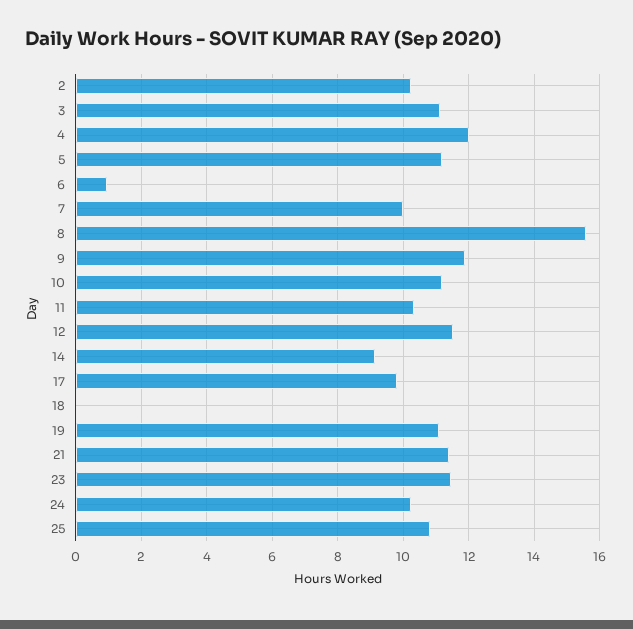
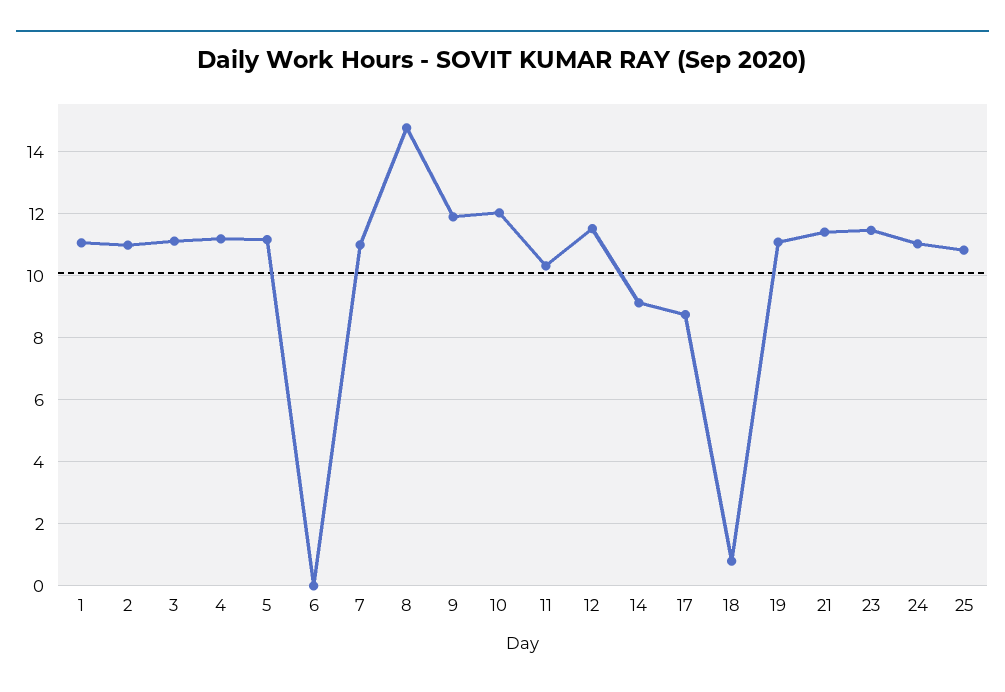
2: 10.2 -> 11
4: 12 -> 11.2
6: 1 -> 0
7: 10 -> 11
8: 15.6 -> 14.8
10: 11.2 -> 12
17: 9.8 -> 8.8
18: 0 -> 0.8
24: 10.2 -> 11
1: none -> 11

